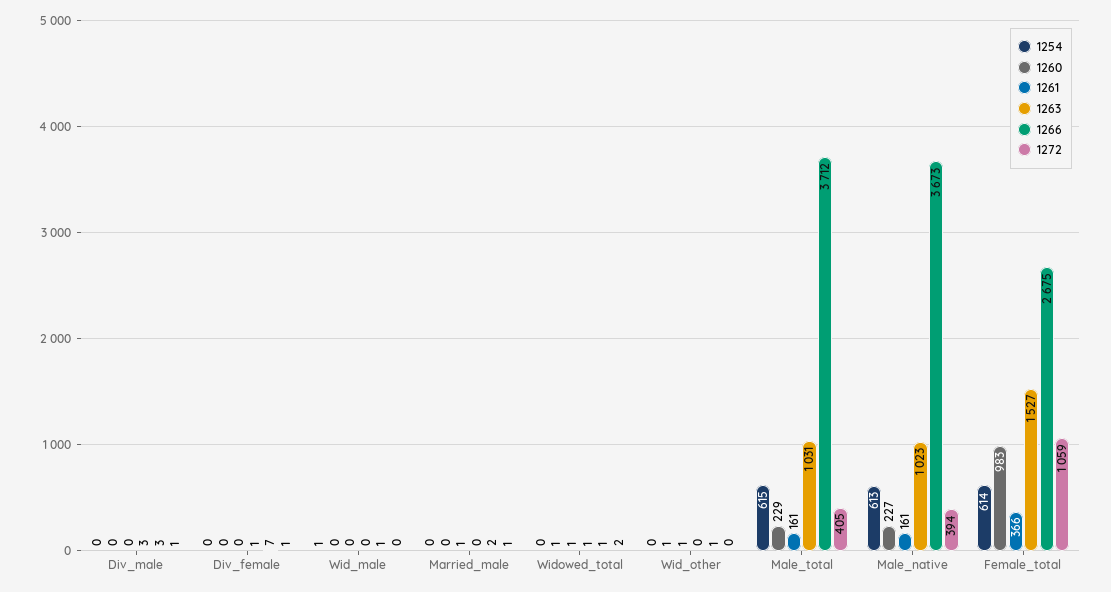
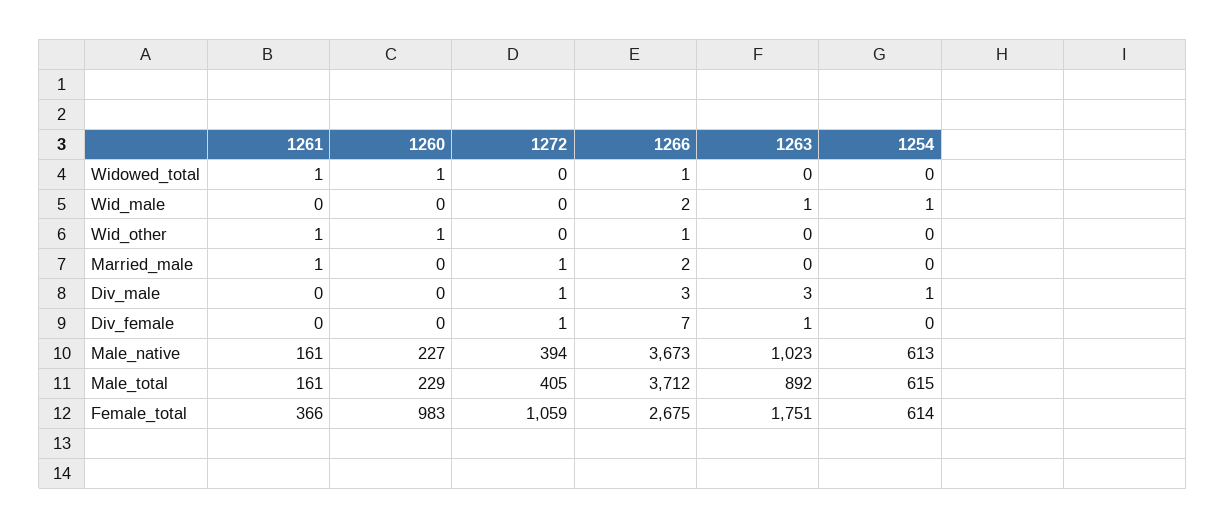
1254, Div_male: 0 -> 1
1263, Wid_male: 0 -> 1
1266, Wid_male: 1 -> 2
1263, Widowed_total: 1 -> 0
1272, Widowed_total: 2 -> 0
1263, Male_total: 1031 -> 892
1263, Female_total: 1527 -> 1751

